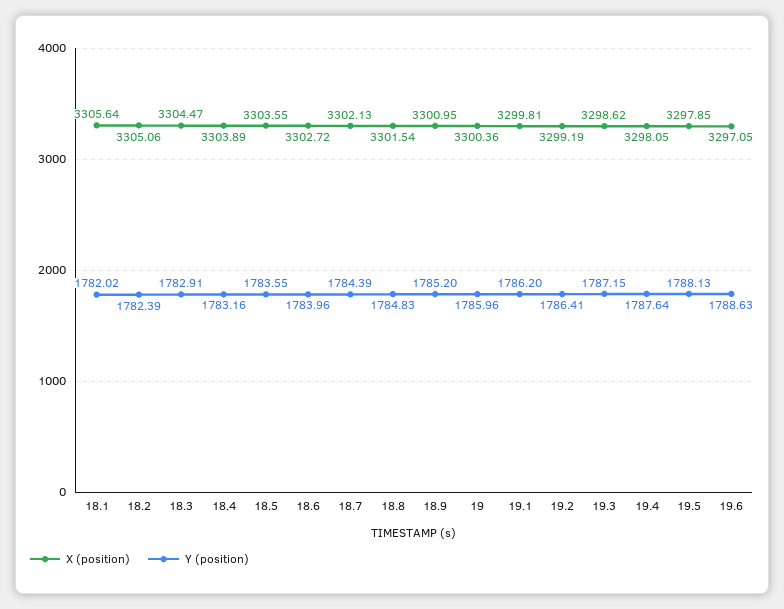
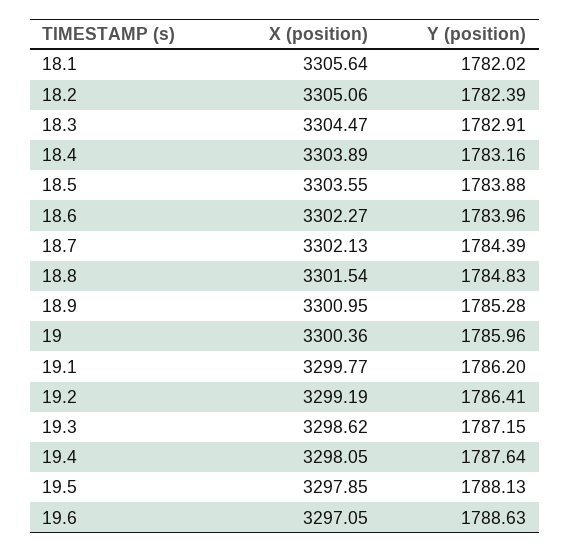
Y (position), 18.5: 1783.55 -> 1783.88
X (position), 18.6: 3302.72 -> 3302.27
Y (position), 18.9: 1785.2 -> 1785.28
X (position), 19.1: 3299.81 -> 3299.77

